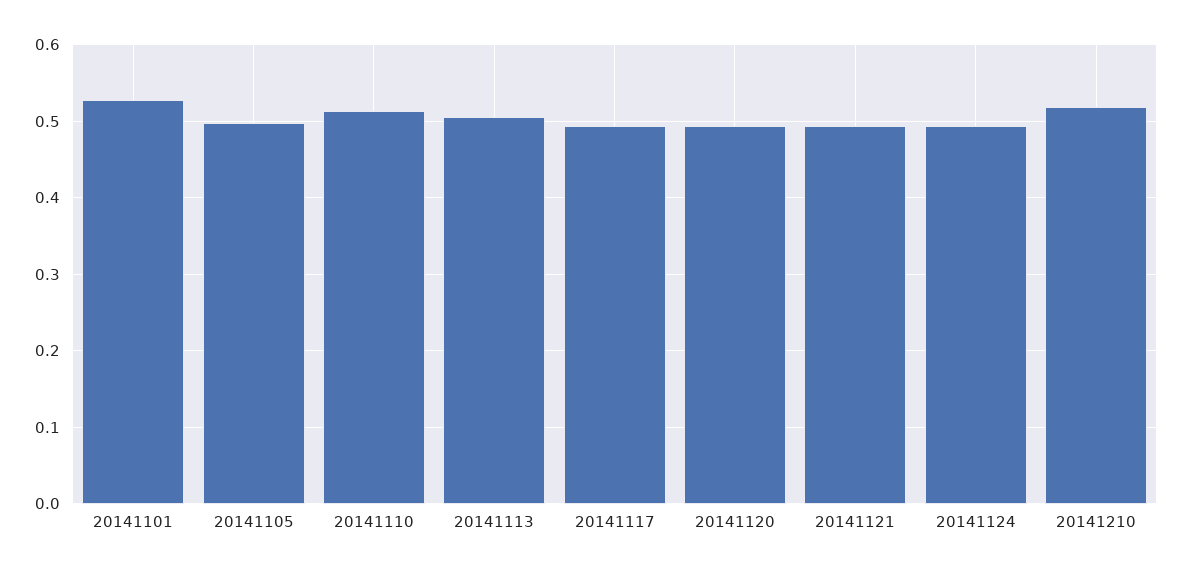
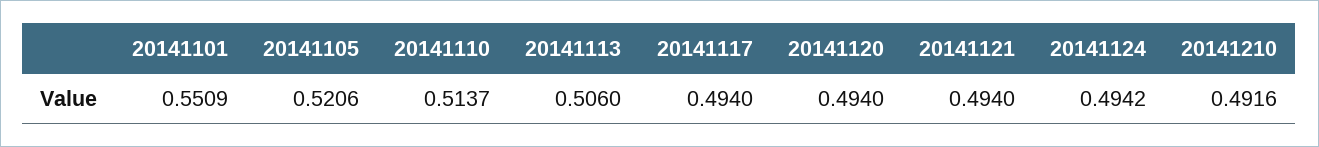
20141101: 0.53 -> 0.5509
20141105: 0.5 -> 0.5206
20141210: 0.52 -> 0.4916

